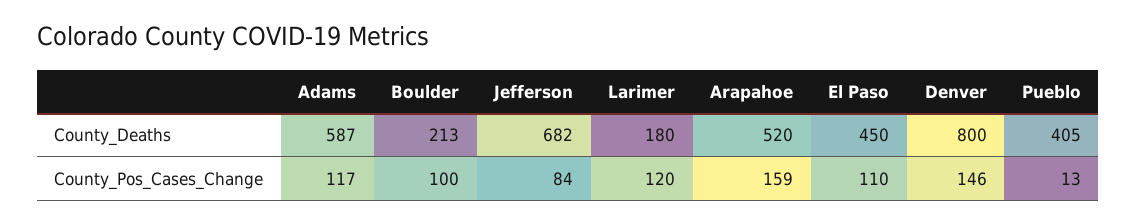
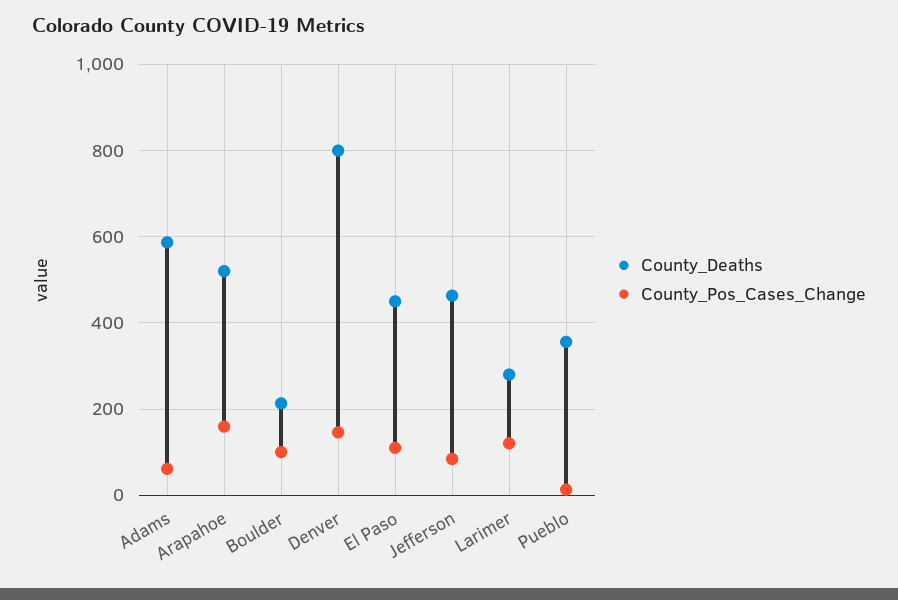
County_Deaths, Jefferson: 682 -> 460
County_Deaths, Larimer: 180 -> 280
County_Deaths, Pueblo: 405 -> 360
County_Pos_Cases_Change, Adams: 117 -> 60

